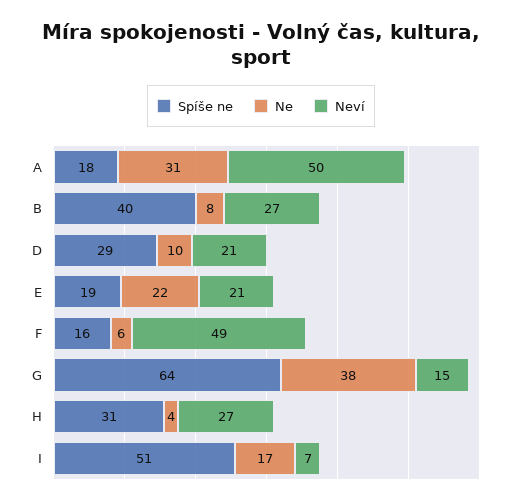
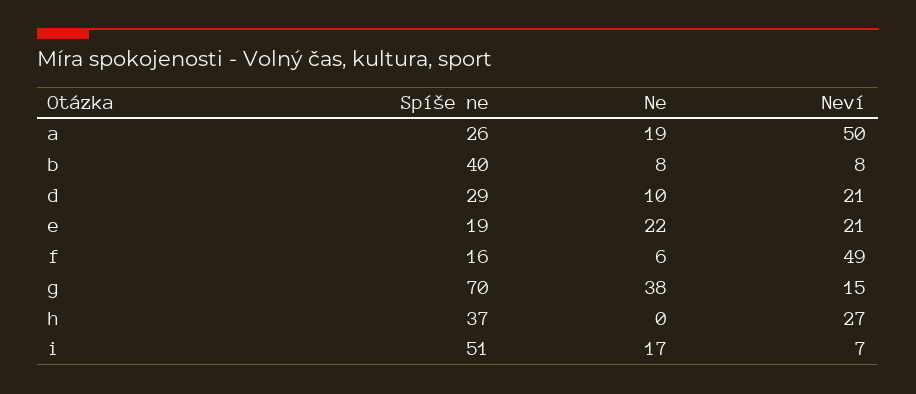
Spíše ne, A: 18 -> 26
Ne, A: 31 -> 19
Neví, B: 27 -> 8
Spíše ne, G: 64 -> 70
Spíše ne, H: 31 -> 37
Ne, H: 4 -> 0

